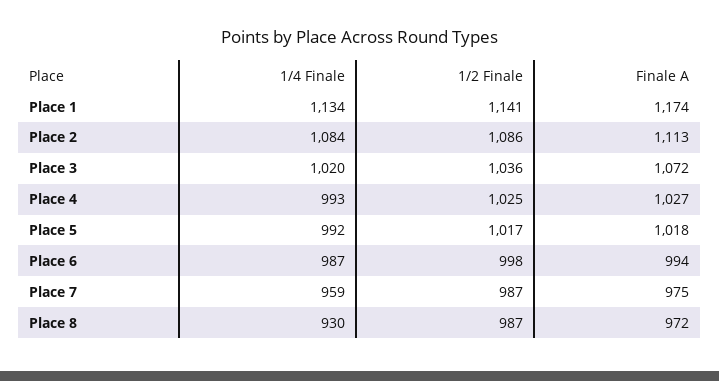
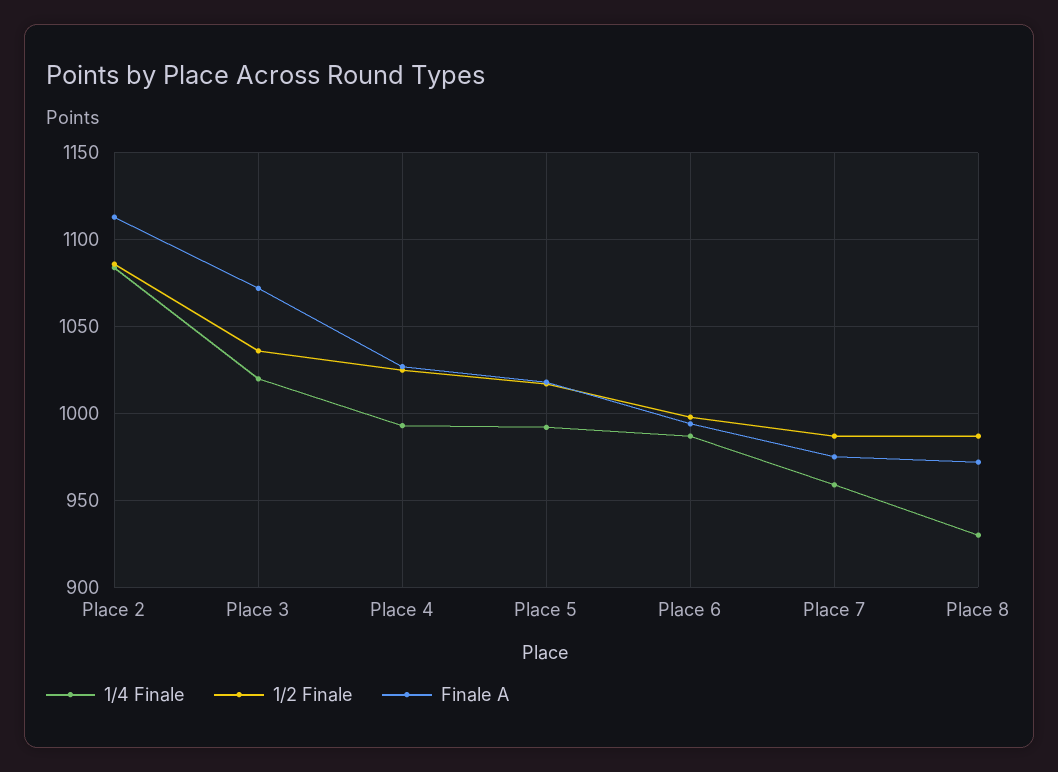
1/4 Finale, Place 1: 1134 -> none
1/2 Finale, Place 1: 1141 -> none
Finale A, Place 1: 1174 -> none

